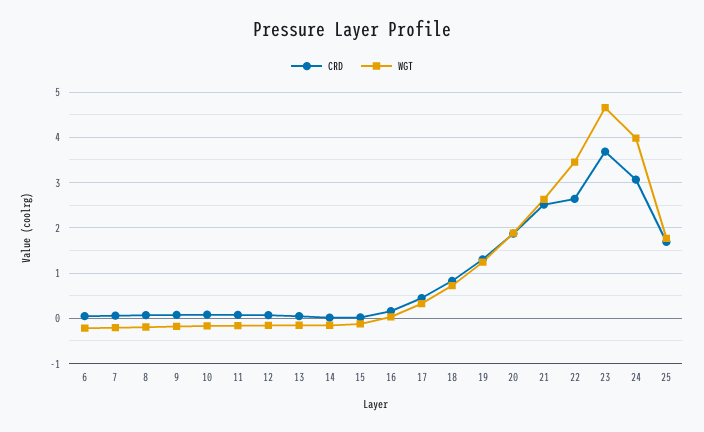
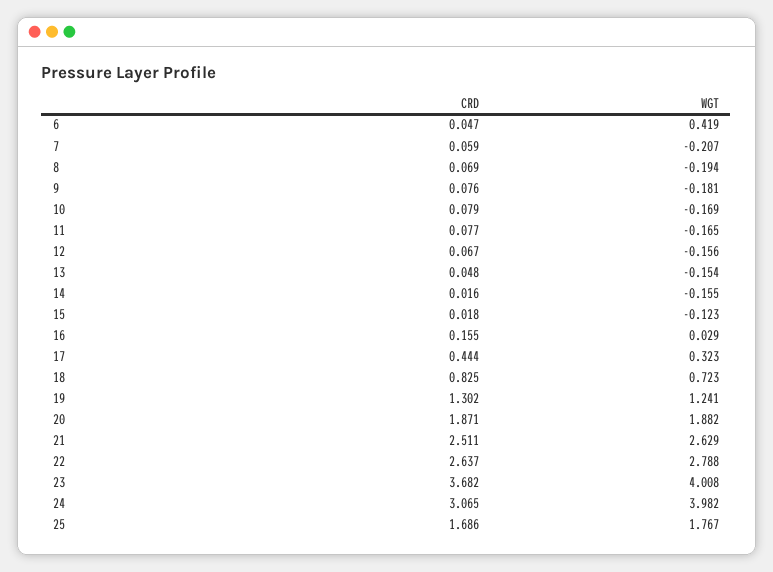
WGT, 6: -0.2 -> 0.419
WGT, 22: 3.4 -> 2.788
WGT, 23: 4.6 -> 4.008

